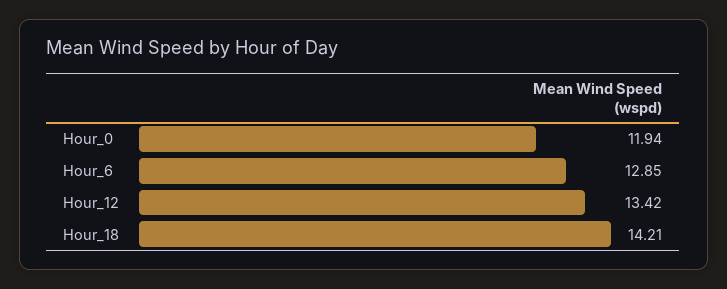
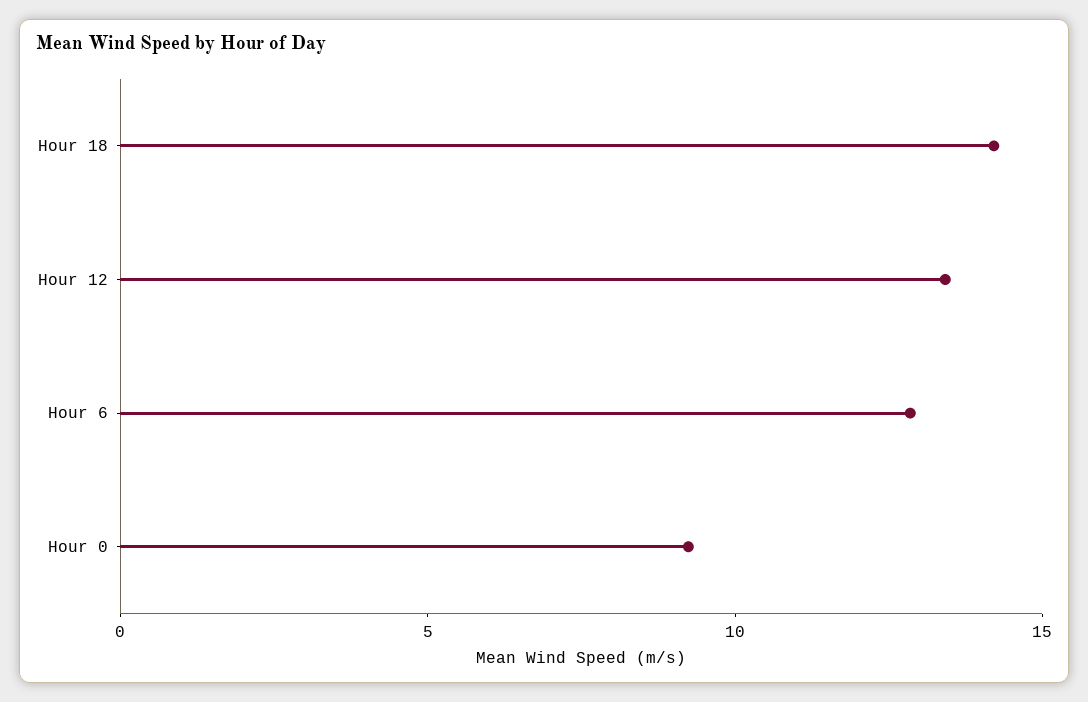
Hour_0: 11.94 -> 9

